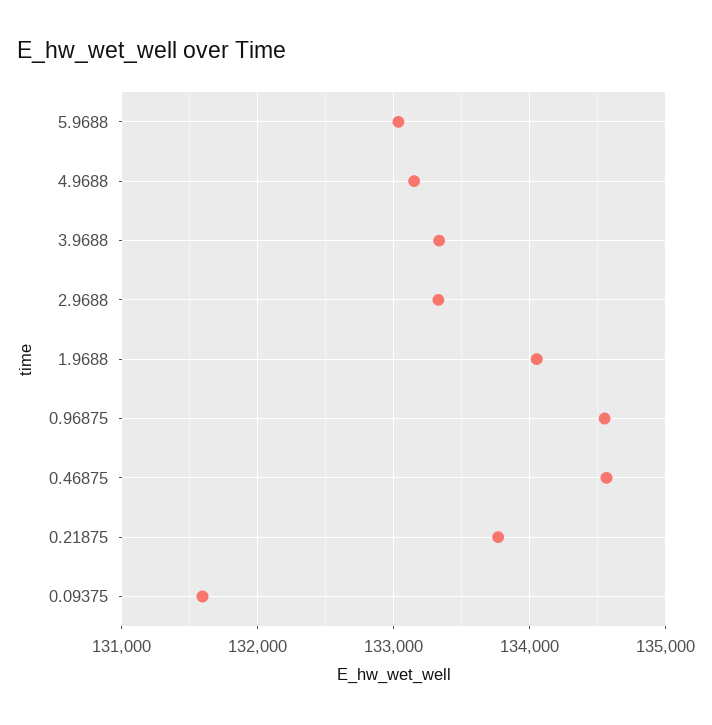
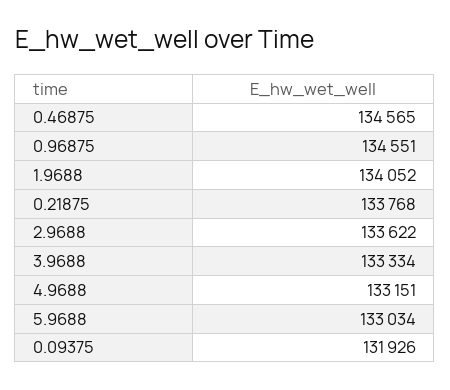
2.9688: 133300 -> 133622
0.09375: 131600 -> 131926

